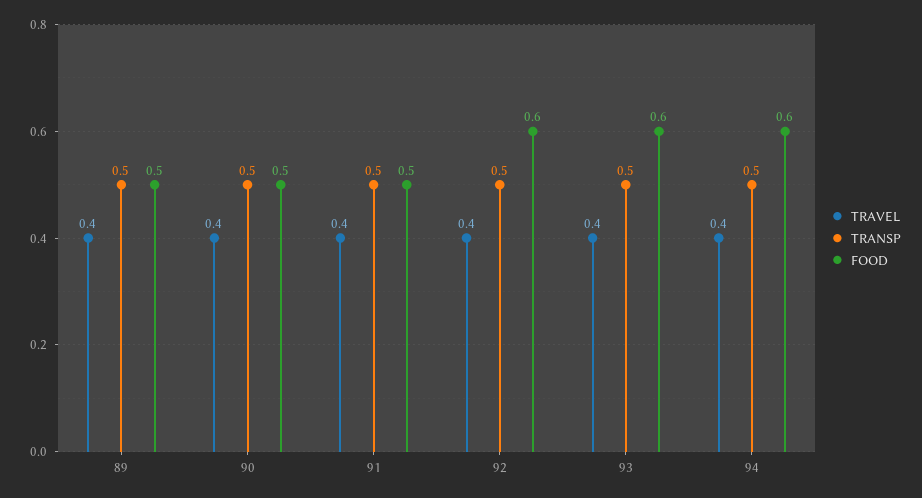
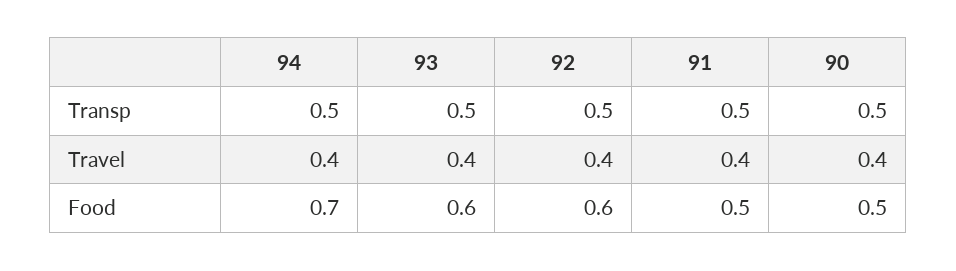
TRAVEL, 89: 0.4 -> none
TRANSP, 89: 0.5 -> none
FOOD, 89: 0.5 -> none
FOOD, 94: 0.6 -> 0.7

